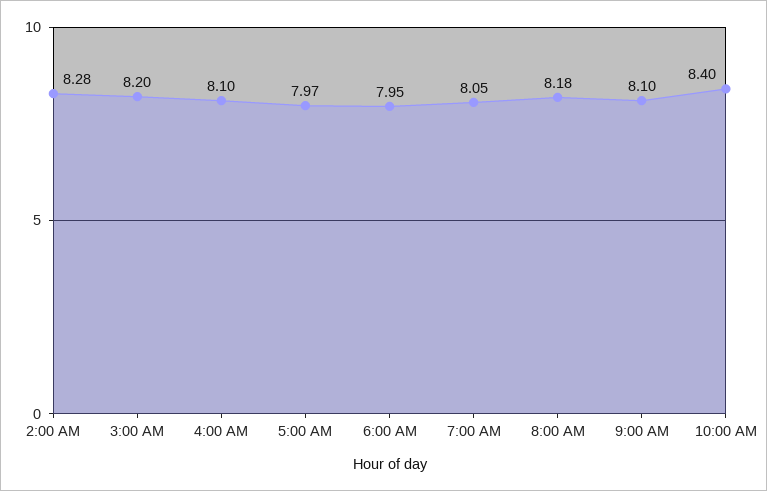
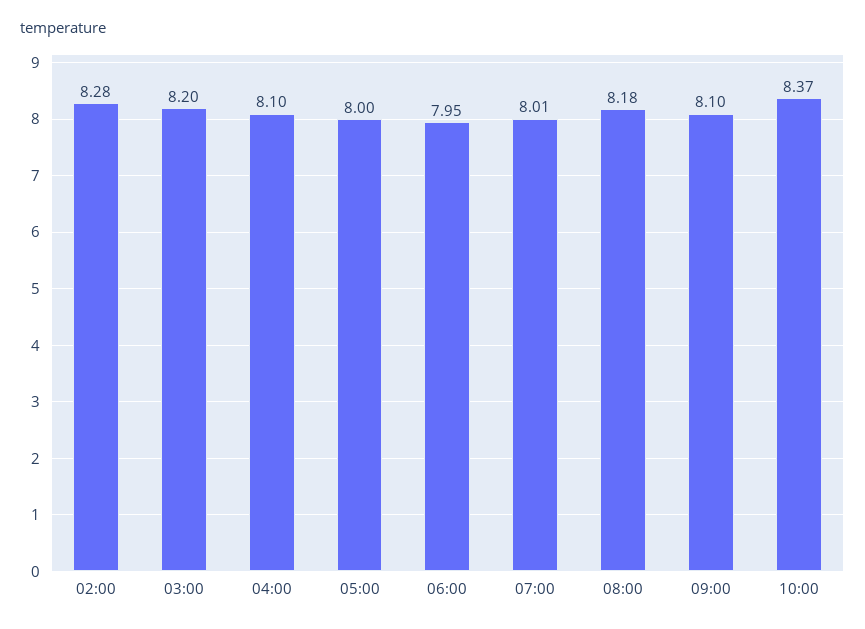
5:00 AM: 7.97 -> 8
7:00 AM: 8.05 -> 8.01
10:00 AM: 8.4 -> 8.37

